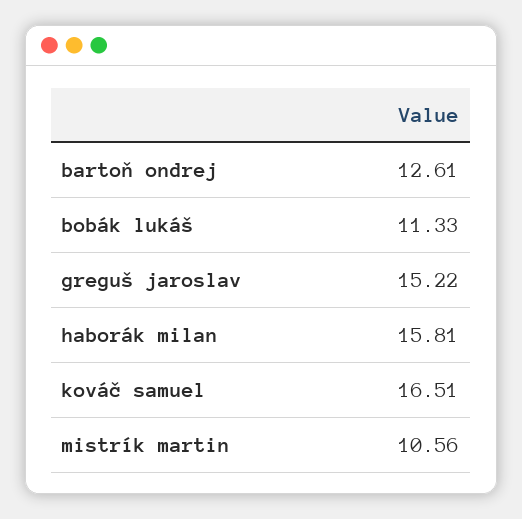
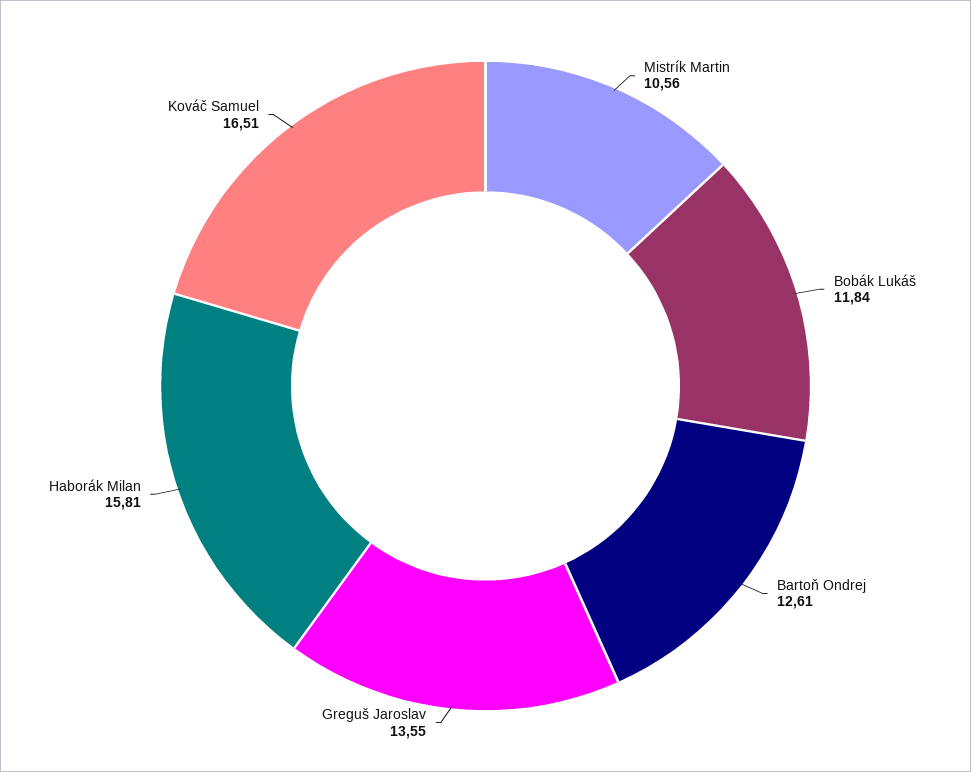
bobák lukáš: 11.33 -> 11.84
greguš jaroslav: 15.22 -> 13.55

